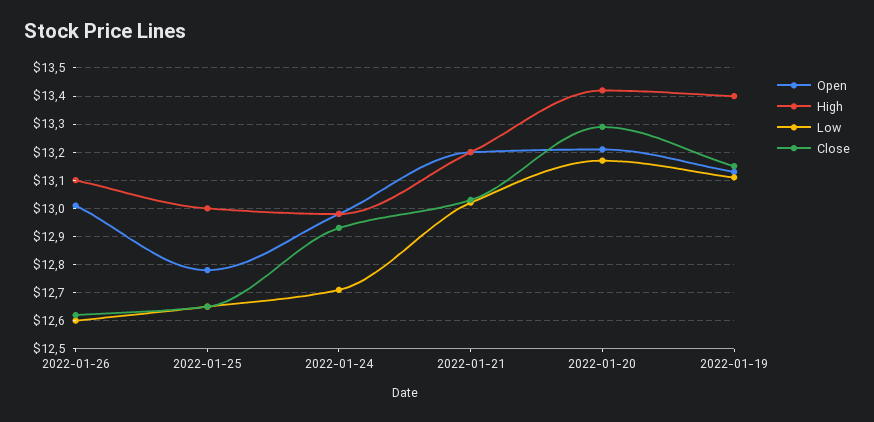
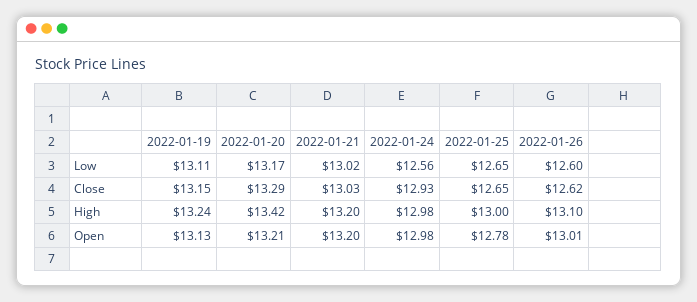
Low, 2022-01-24: 12.7 -> 12.56
High, 2022-01-19: 13.4 -> 13.24

